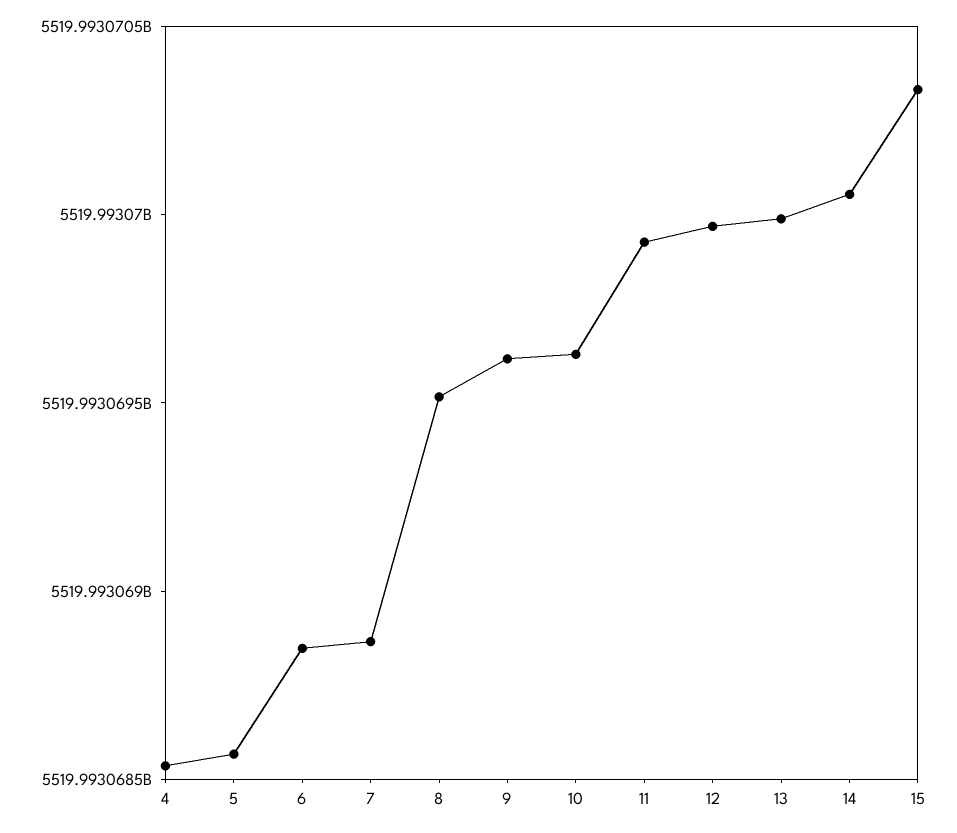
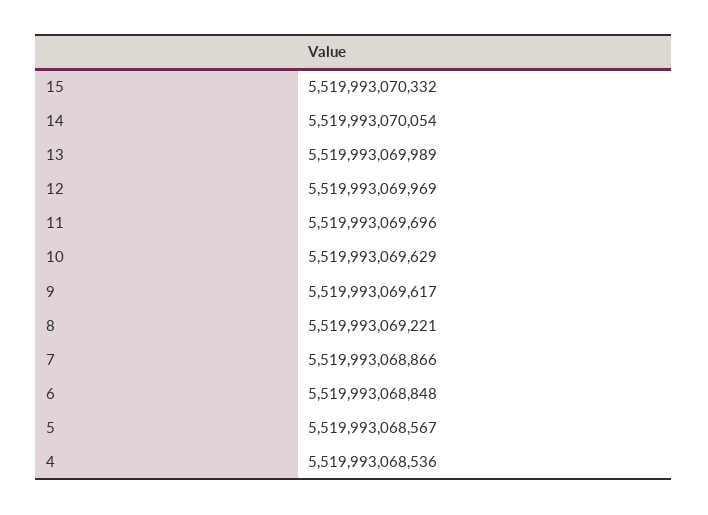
8: 5519993069500 -> 5519993069221
11: 5519993069900 -> 5519993069696

